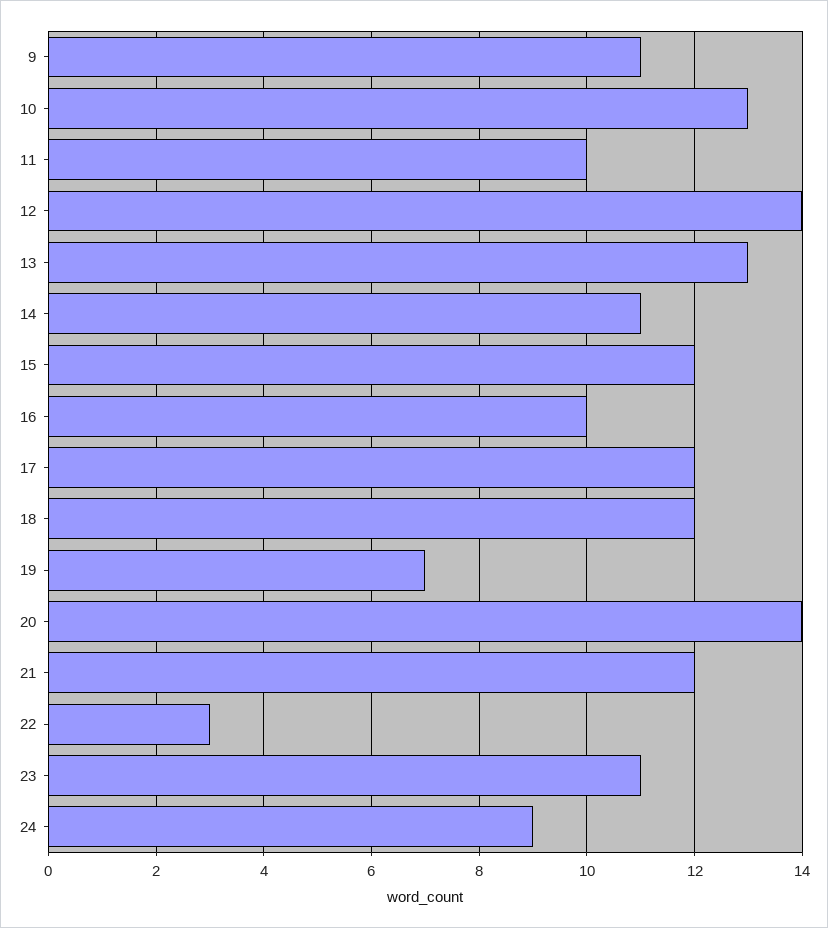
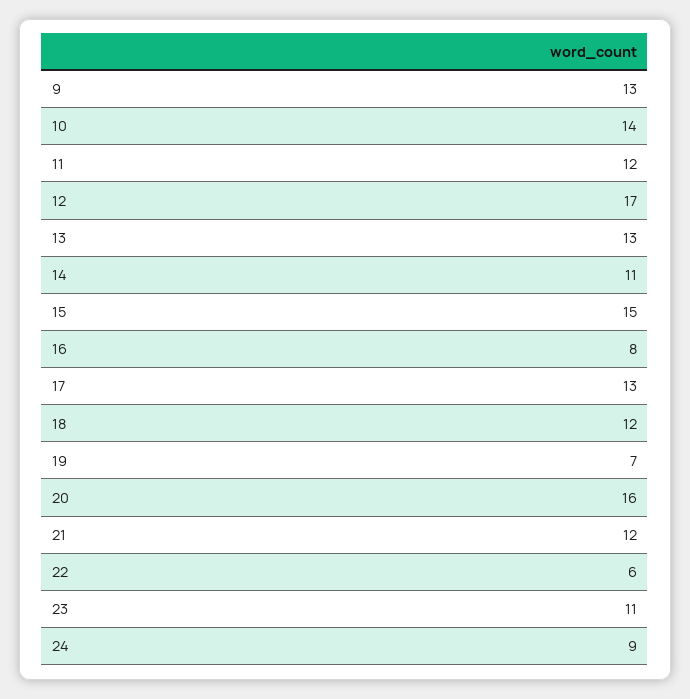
9: 11 -> 13
10: 13 -> 14
11: 10 -> 12
12: 14 -> 17
15: 12 -> 15
16: 10 -> 8
17: 12 -> 13
20: 14 -> 16
22: 3 -> 6

